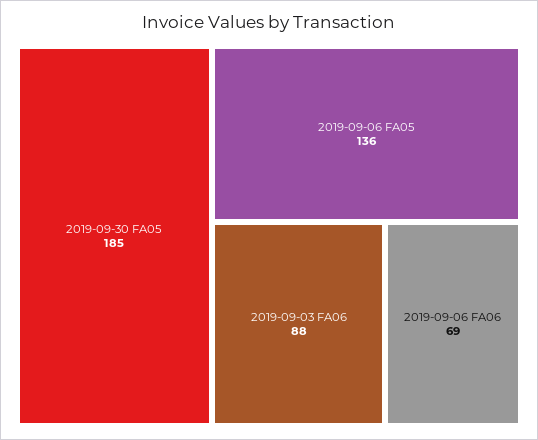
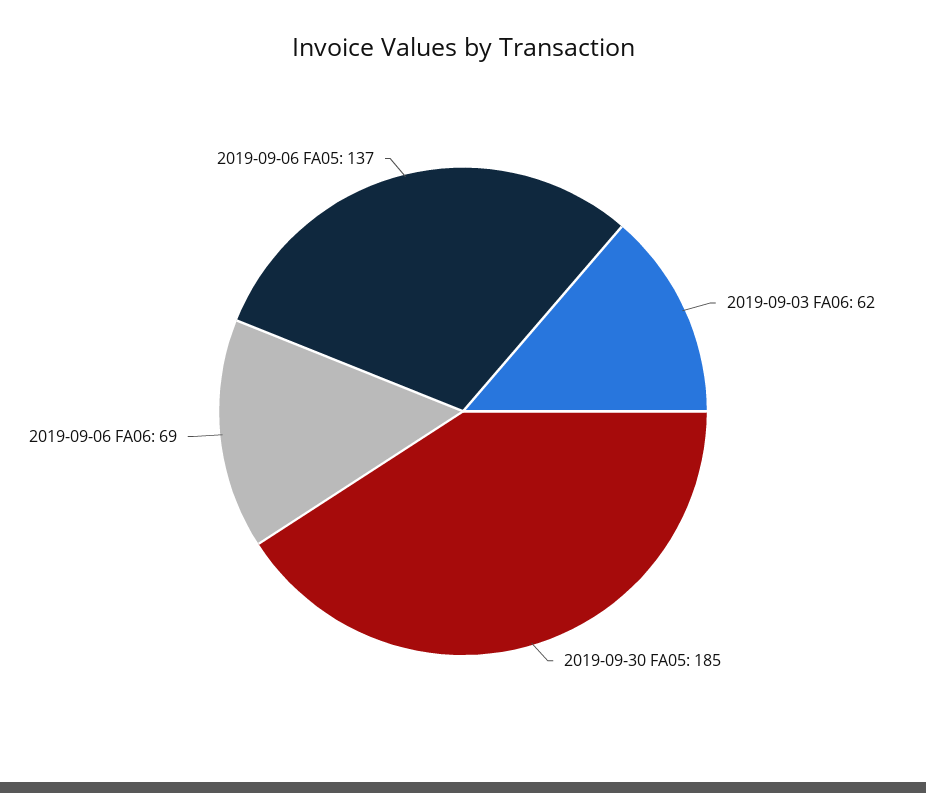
2019-09-06 FA05: 136 -> 137
2019-09-03 FA06: 88 -> 62

